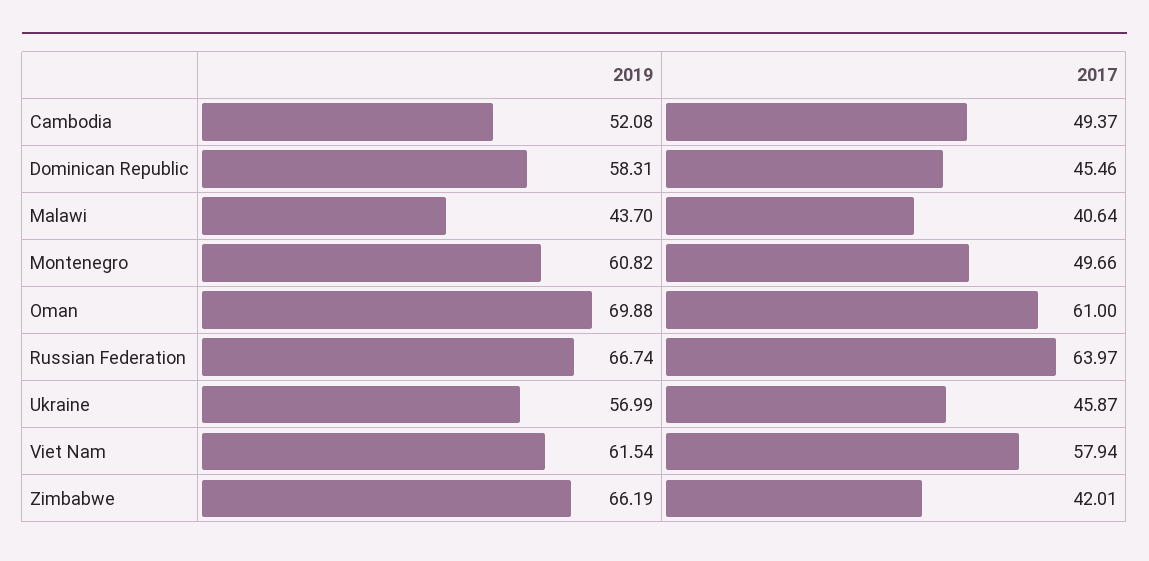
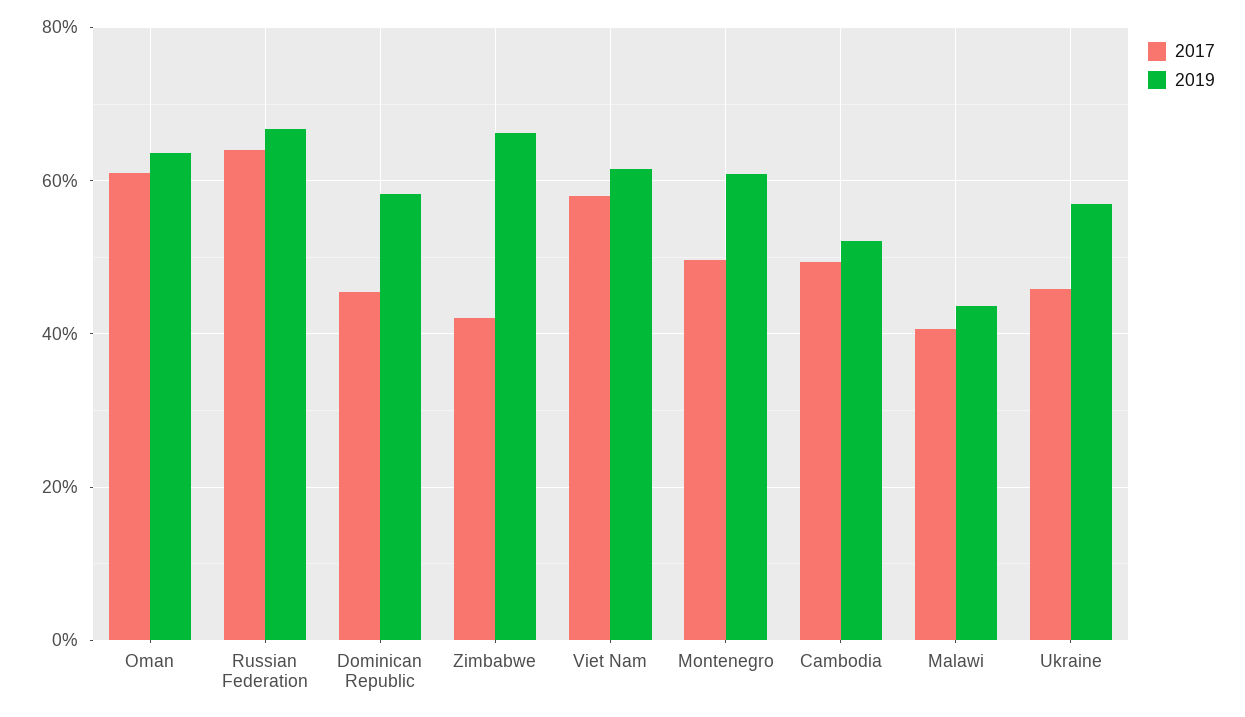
2019, Oman: 69.88 -> 64

